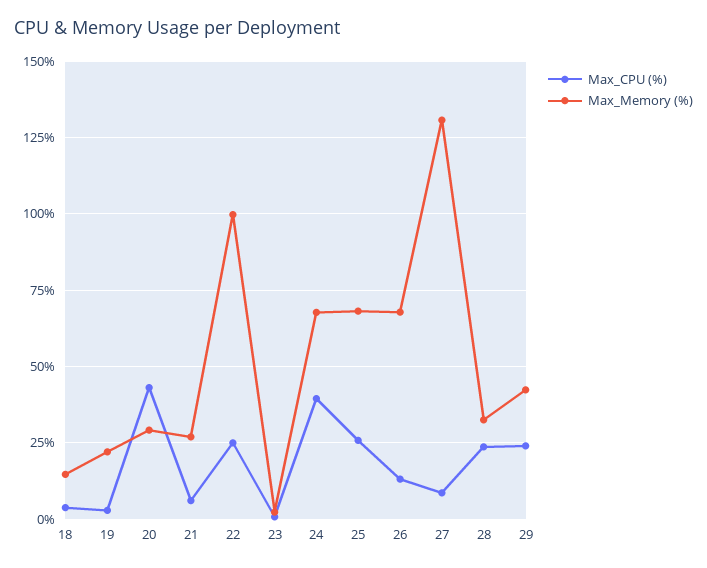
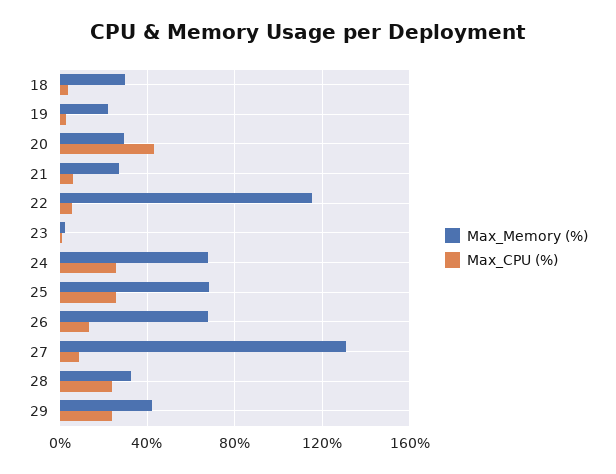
Max_Memory (%), 18: 15 -> 30
Max_CPU (%), 22: 25 -> 5
Max_Memory (%), 22: 100 -> 115
Max_CPU (%), 24: 40 -> 25

